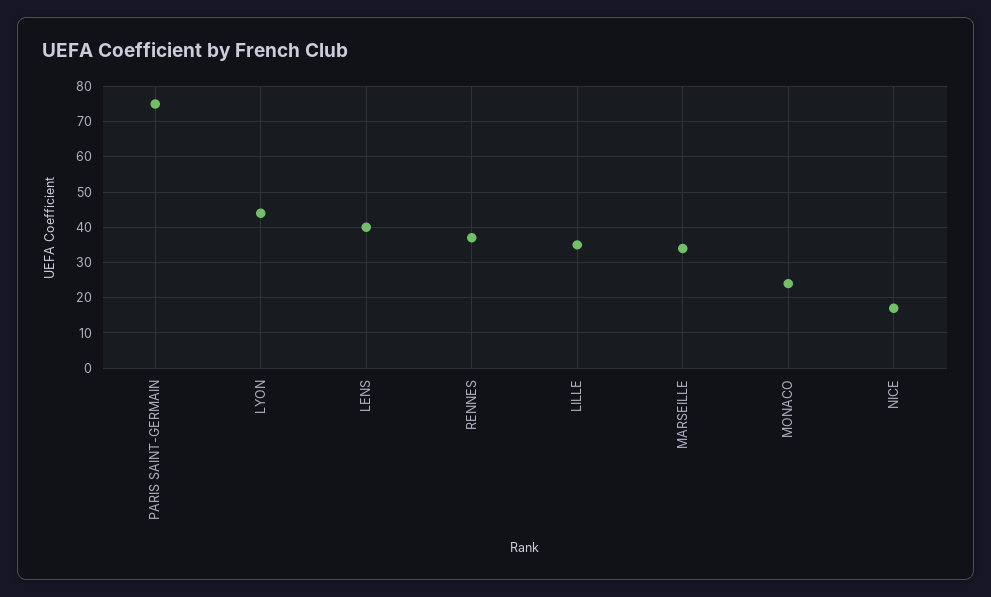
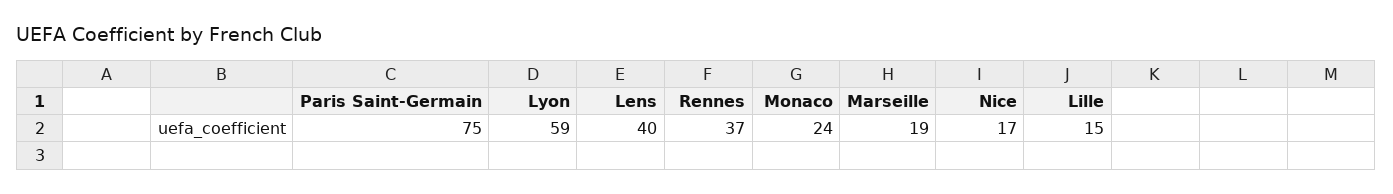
LYON: 45 -> 59
LILLE: 35 -> 15
MARSEILLE: 35 -> 19

